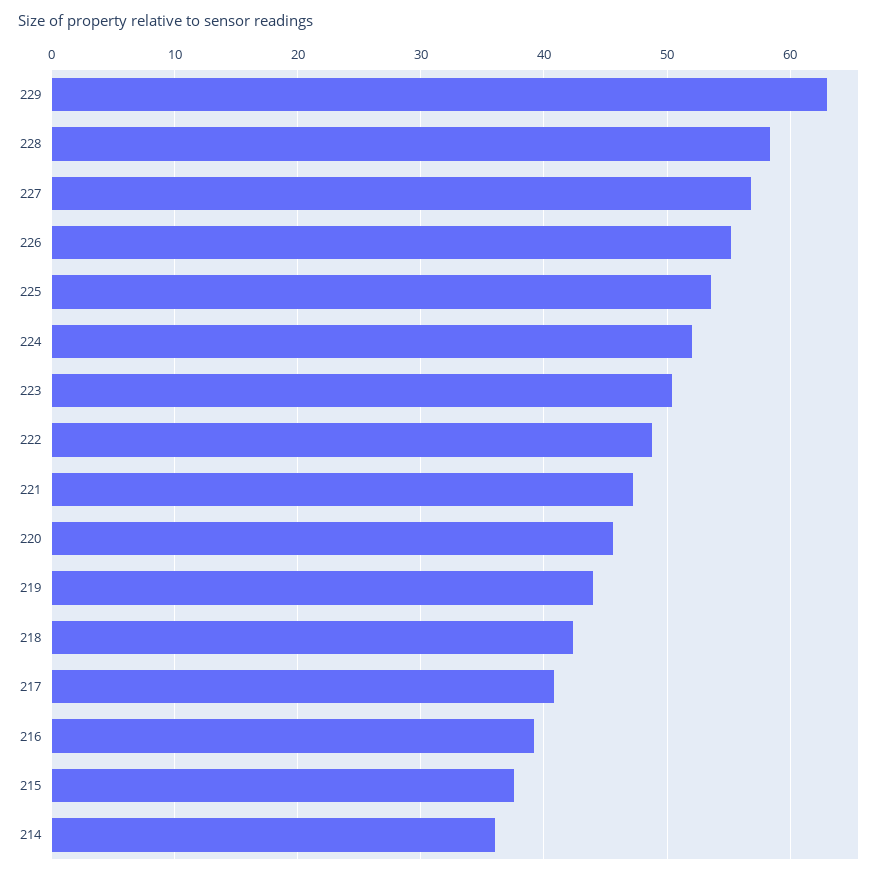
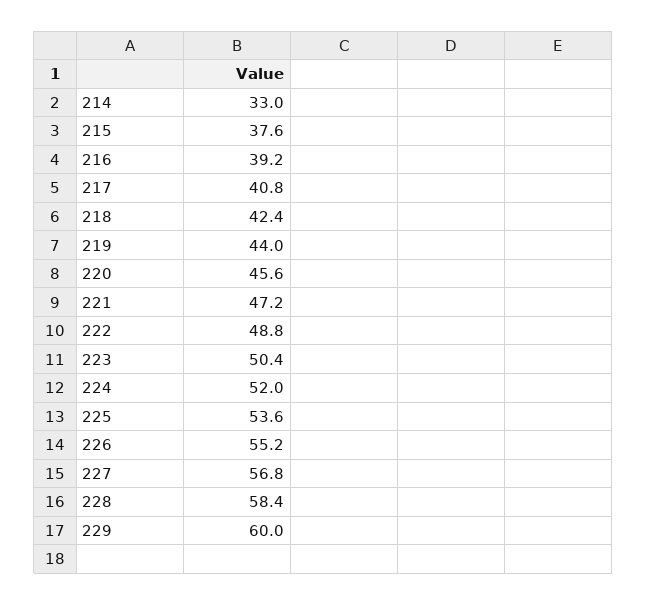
229: 63 -> 60
214: 36 -> 33

